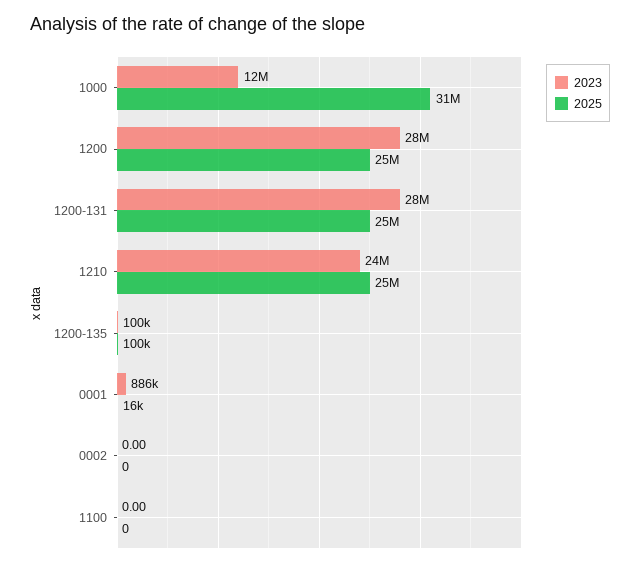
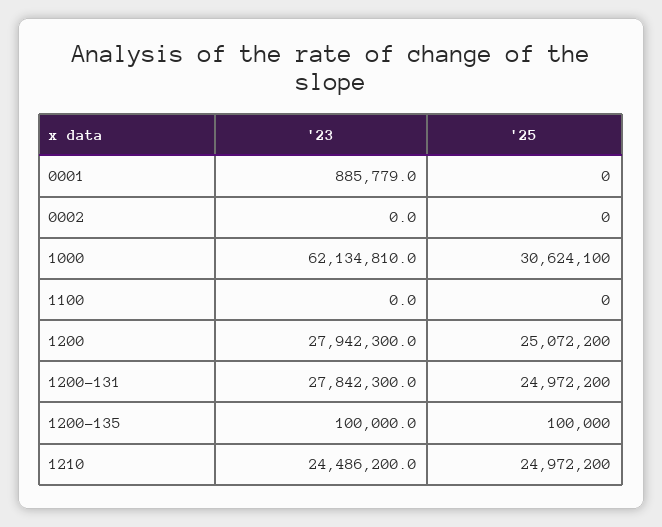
2023, 1000: 12000000 -> 62134810
2025, 0001: 16000 -> 0

